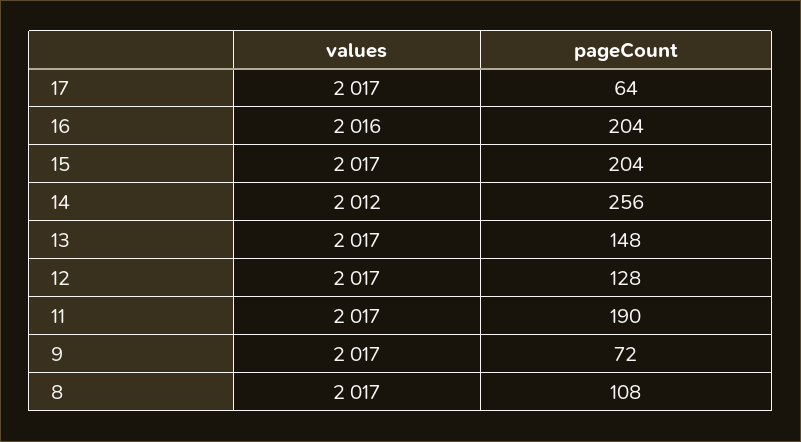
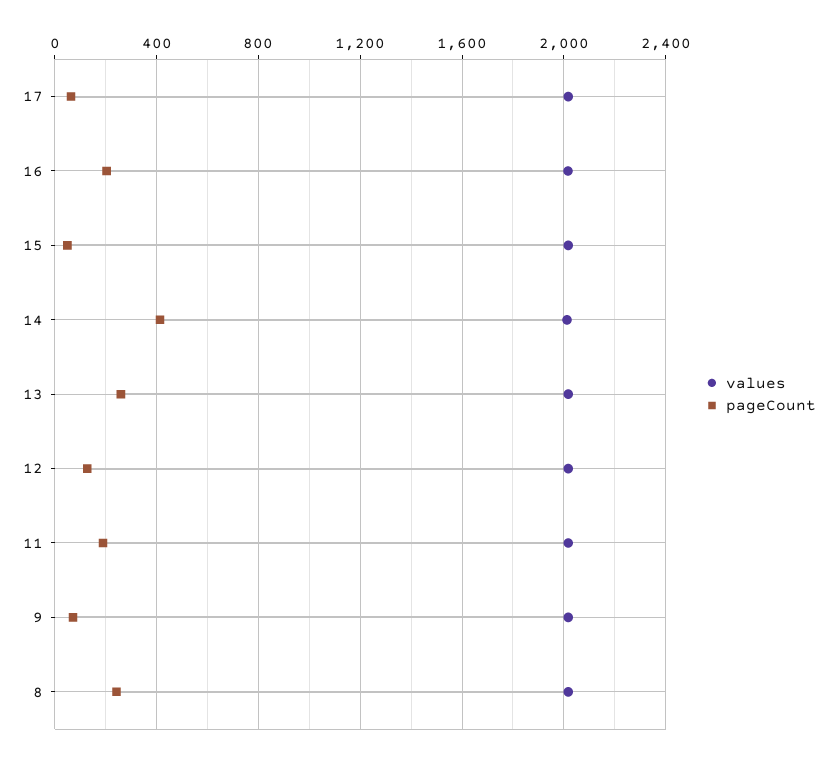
pageCount, 15: 204 -> 50
pageCount, 14: 256 -> 400
pageCount, 13: 148 -> 250
pageCount, 8: 108 -> 250

